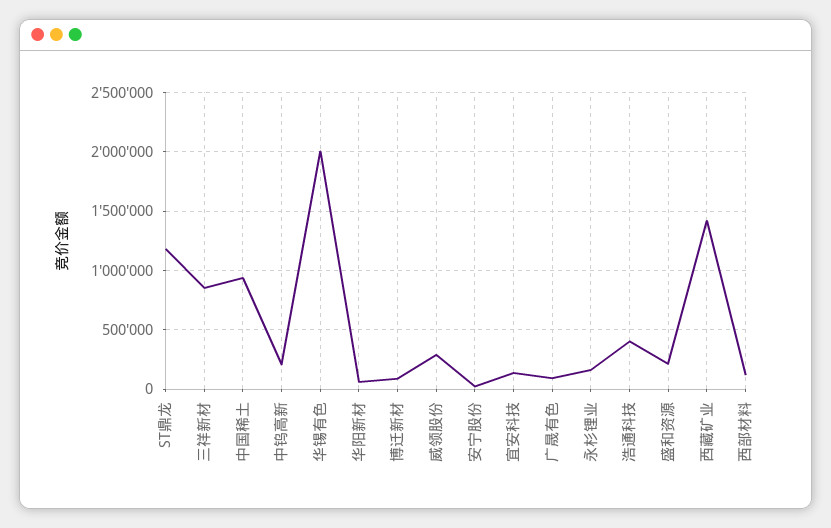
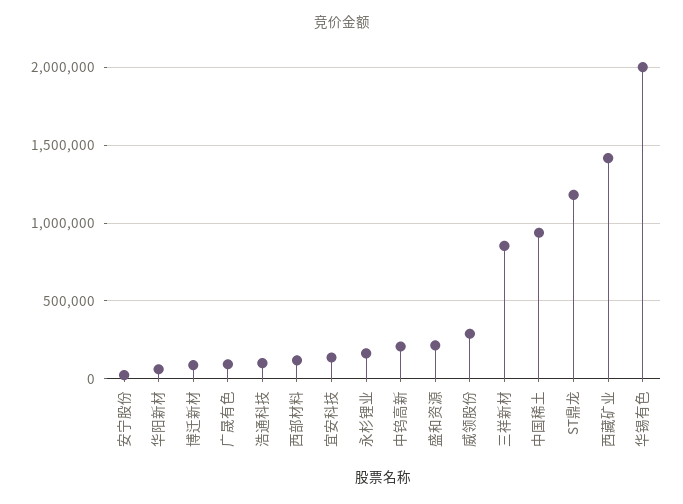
浩通科技: 400000 -> 100000

